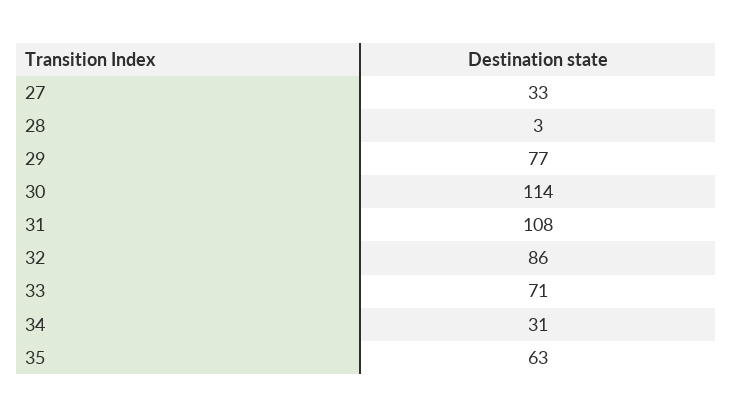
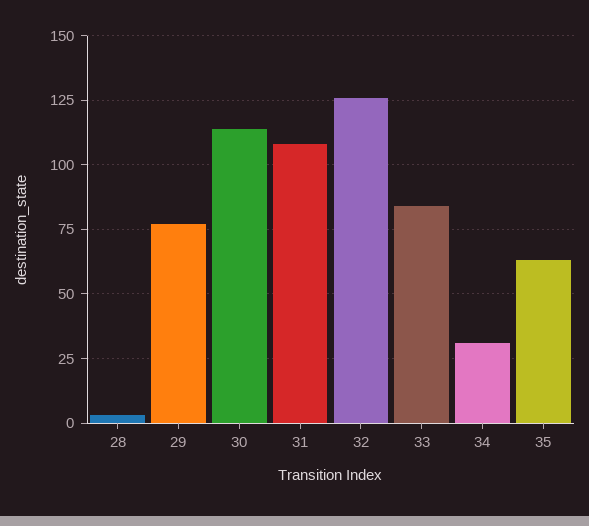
27: 33 -> none
32: 86 -> 125
33: 71 -> 85

